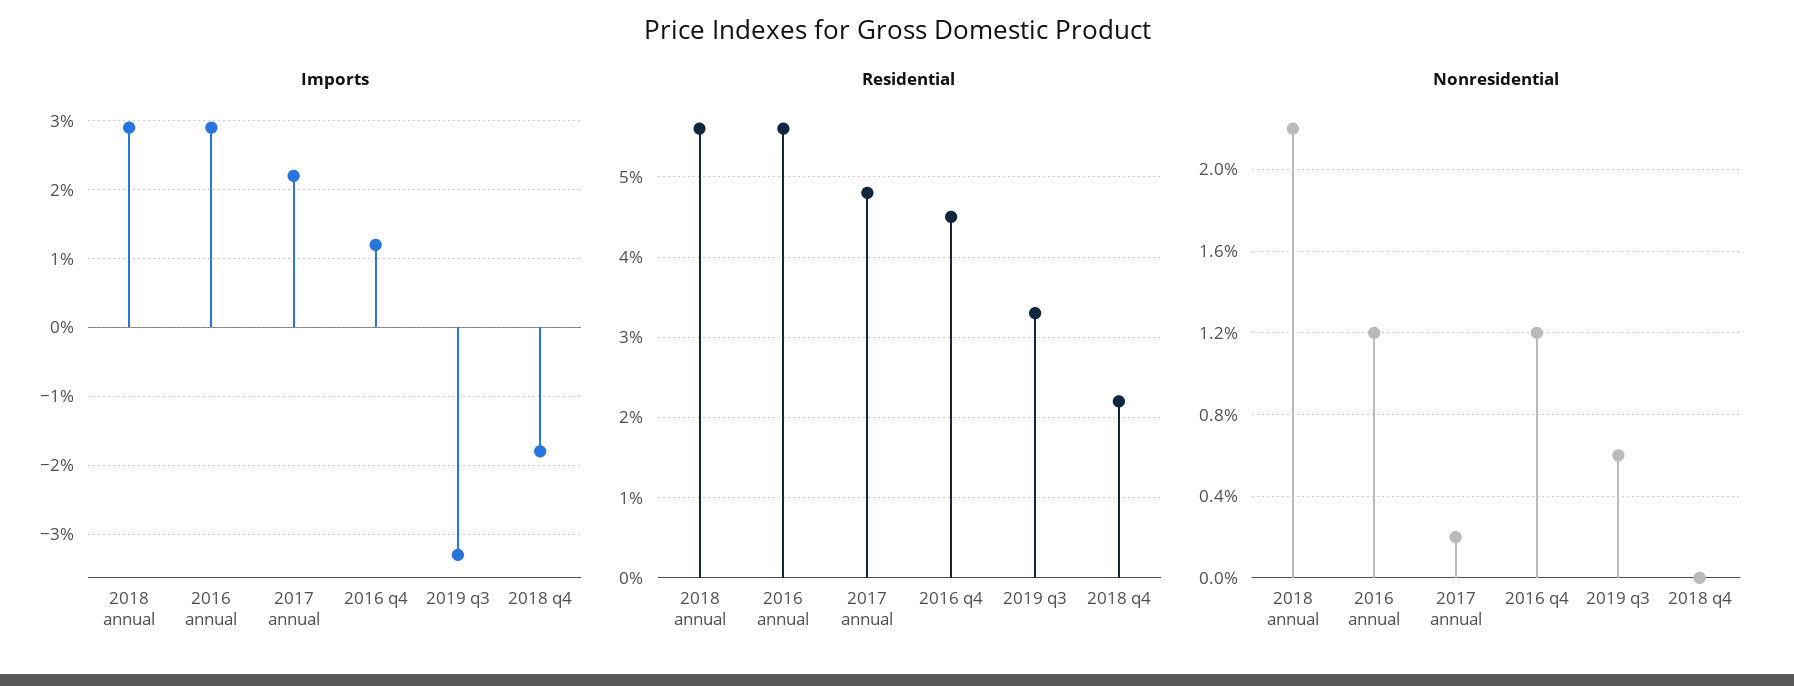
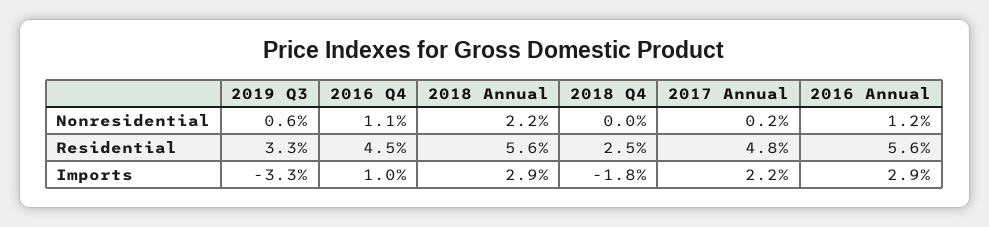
Imports, 2016 q4: 1.2 -> 1
Residential, 2018 q4: 2.2 -> 2.5
Nonresidential, 2016 q4: 1.2 -> 1.1

